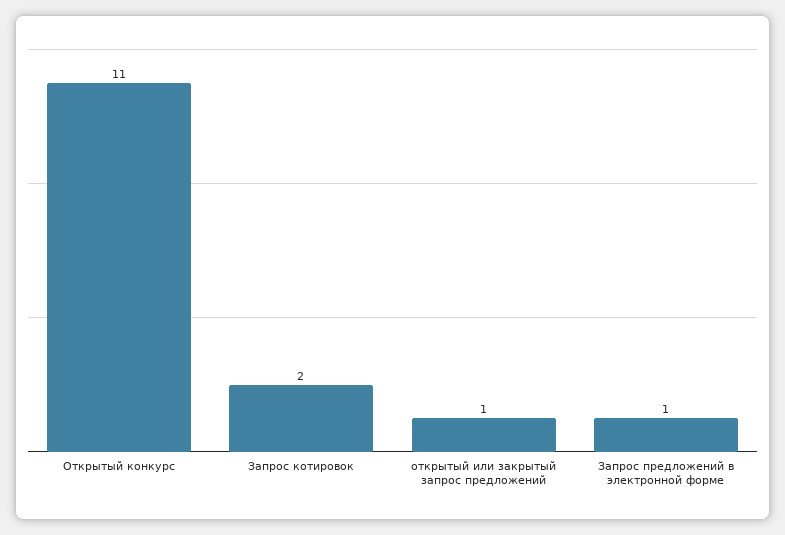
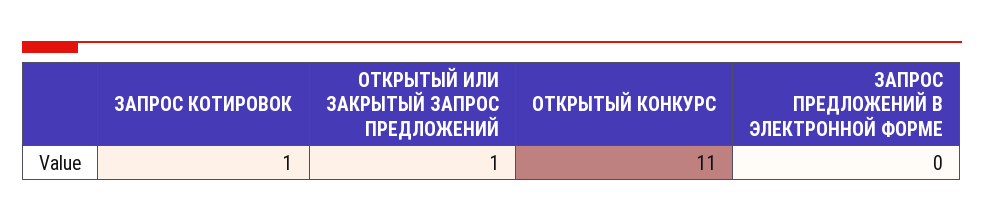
Запрос котировок: 2 -> 1
Запрос предложений в электронной форме: 1 -> 0

